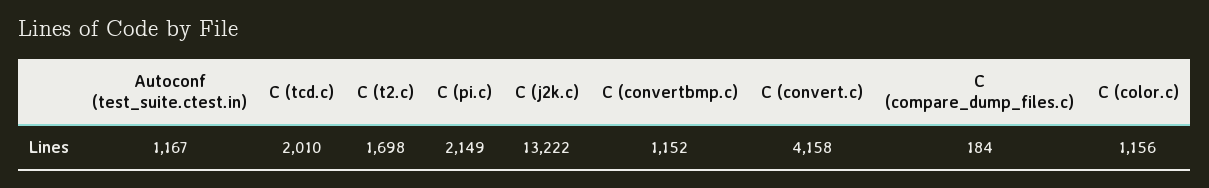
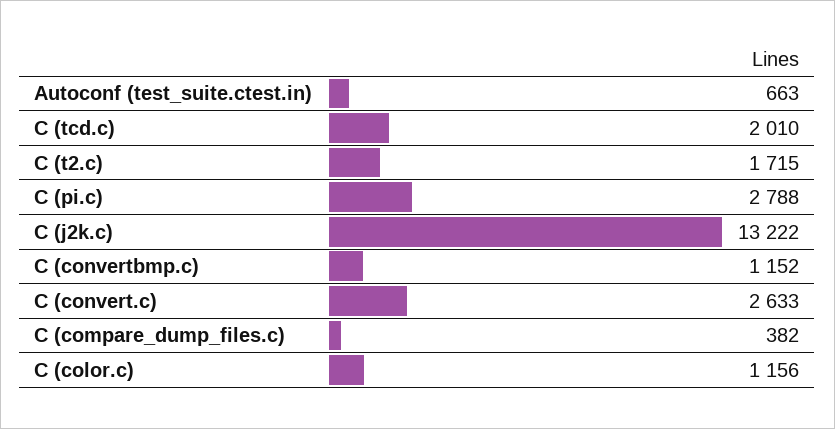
Autoconf (test_suite.ctest.in): 1167 -> 663
C (t2.c): 1698 -> 1715
C (pi.c): 2149 -> 2788
C (convert.c): 4158 -> 2633
C (compare_dump_files.c): 184 -> 382

